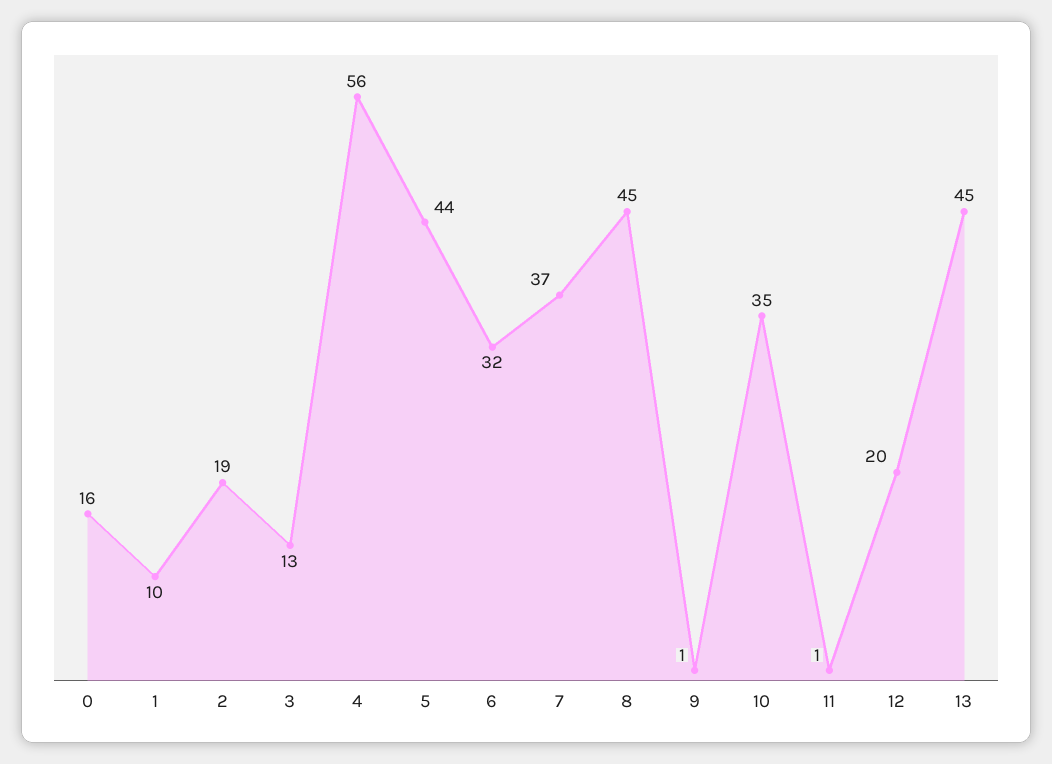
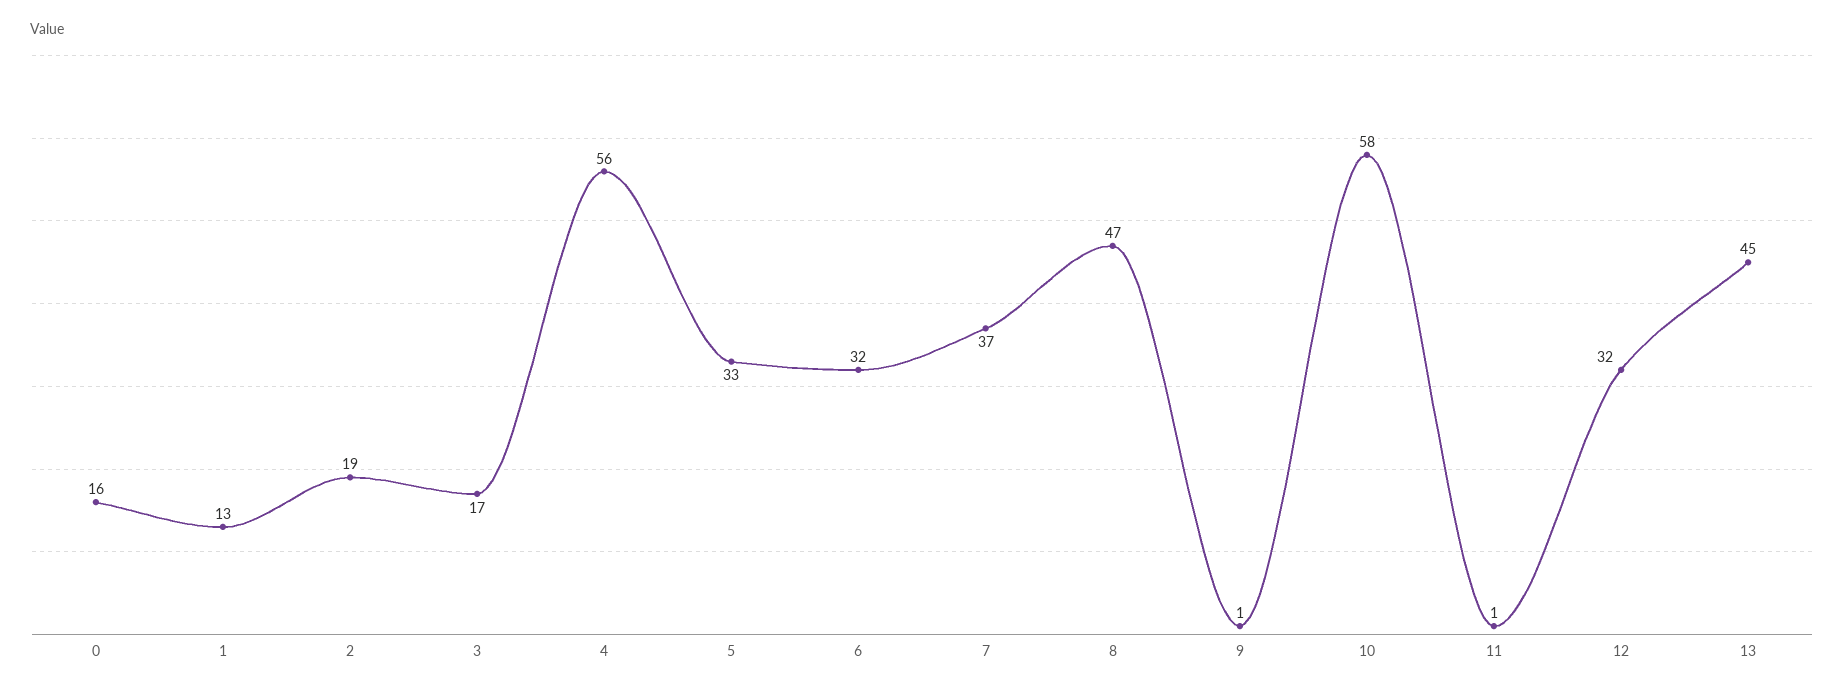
1: 10 -> 13
3: 13 -> 17
5: 44 -> 33
8: 45 -> 47
10: 35 -> 58
12: 20 -> 32

